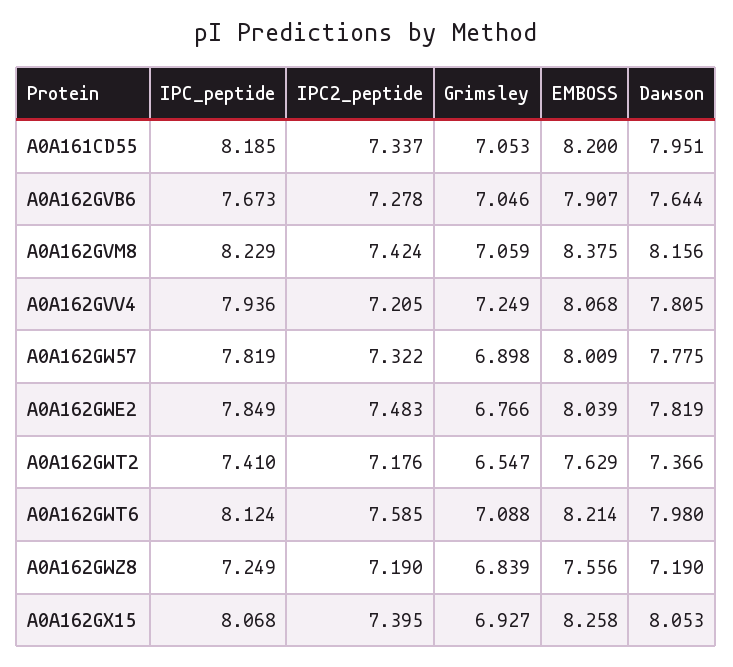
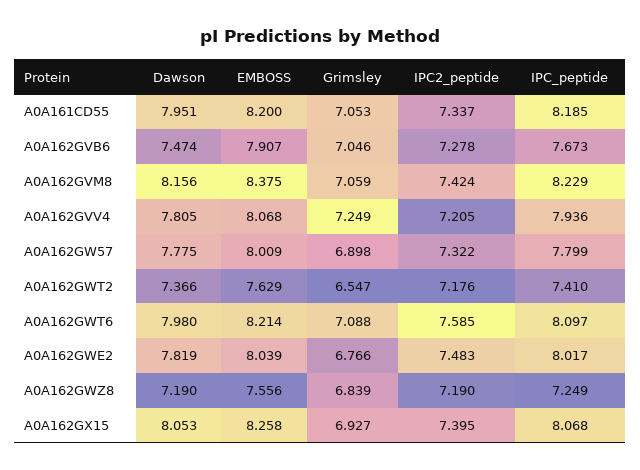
Dawson, A0A162GVB6: 7.644 -> 7.474
IPC_peptide, A0A162GW57: 7.819 -> 7.799
IPC_peptide, A0A162GWE2: 7.849 -> 8.017
IPC_peptide, A0A162GWT6: 8.124 -> 8.097

